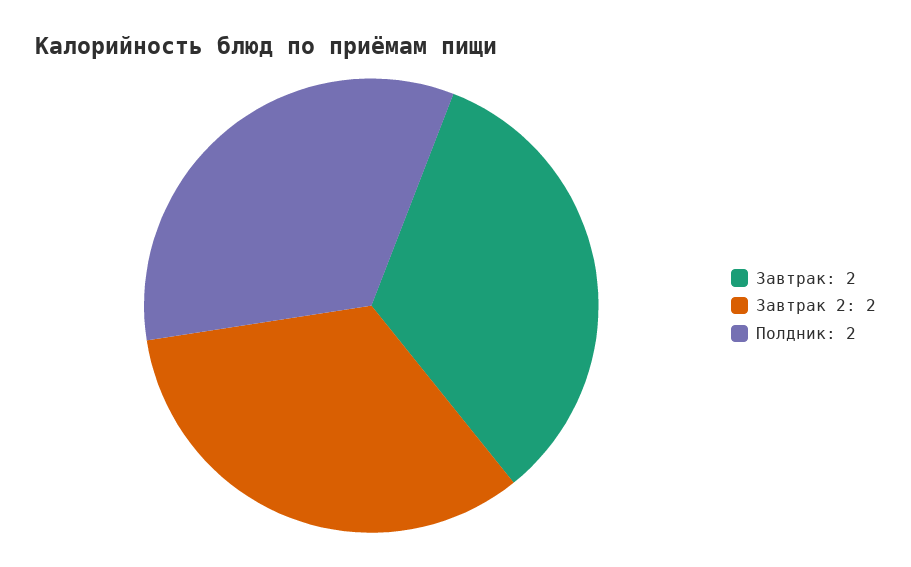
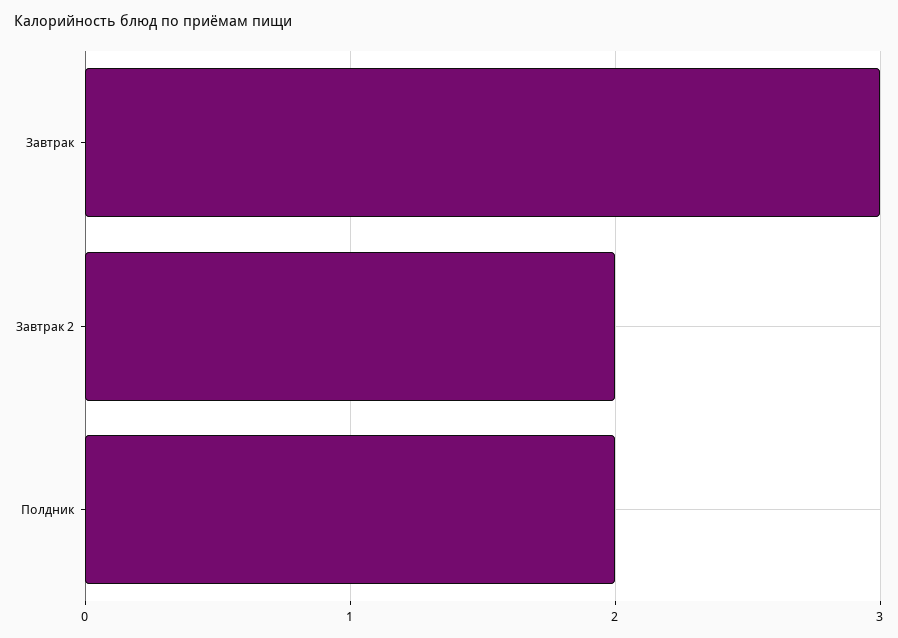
Завтрак: 2 -> 3

